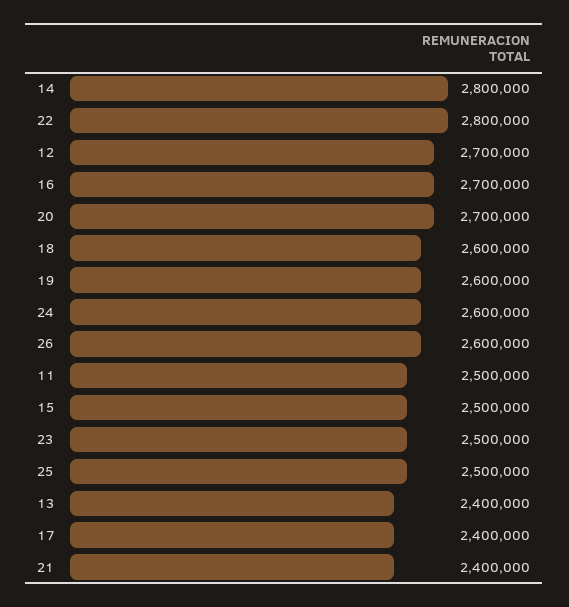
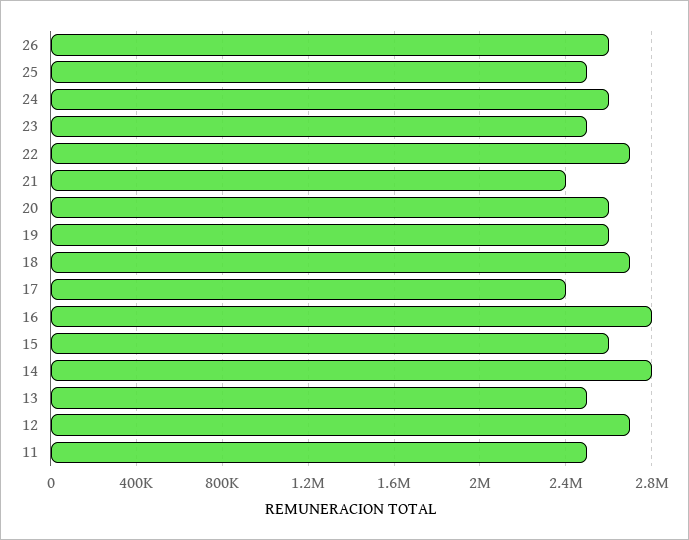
22: 2800000 -> 2700000
16: 2700000 -> 2800000
20: 2700000 -> 2600000
18: 2600000 -> 2700000
15: 2500000 -> 2600000
13: 2400000 -> 2500000

